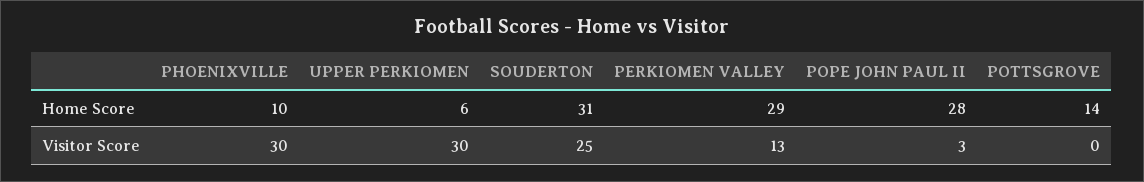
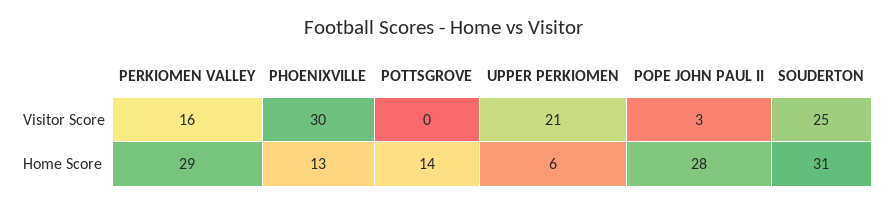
PHOENIXVILLE, Home Score: 10 -> 13
UPPER PERKIOMEN, Visitor Score: 30 -> 21
PERKIOMEN VALLEY, Visitor Score: 13 -> 16

